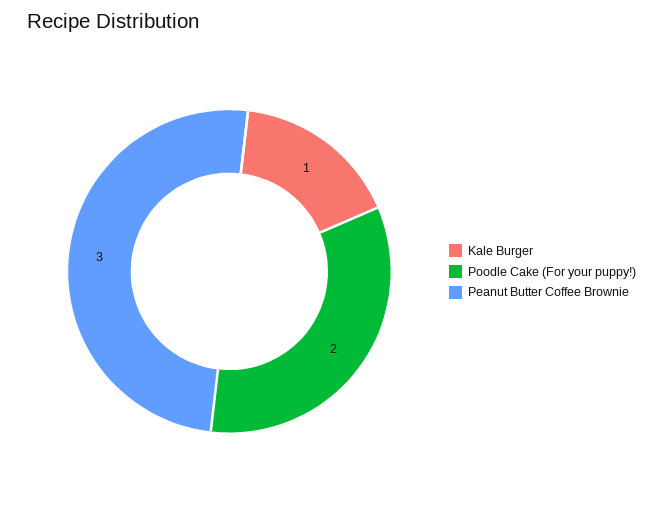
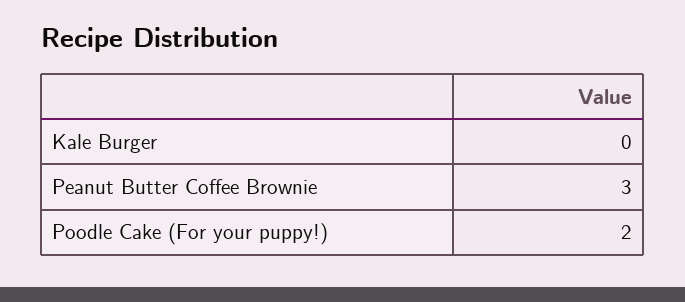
Kale Burger: 1 -> 0

